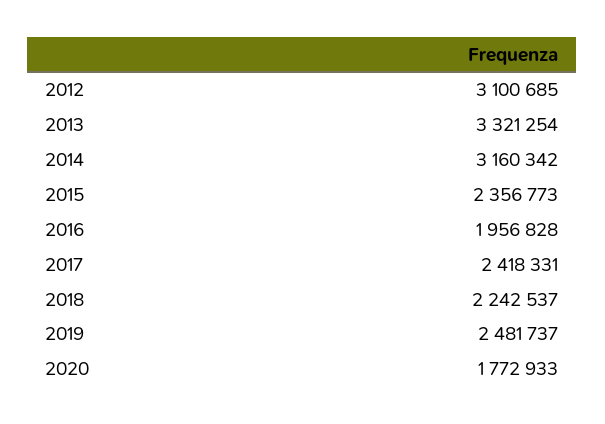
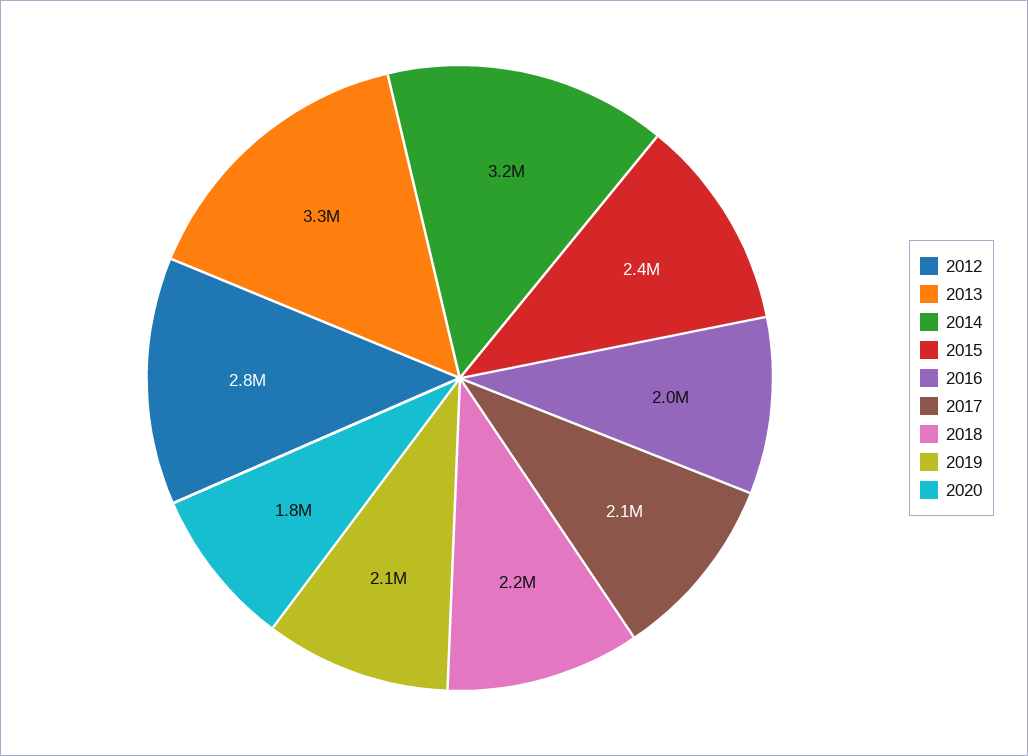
2012: 3100685 -> 2800000
2017: 2418331 -> 2100000
2019: 2481737 -> 2100000

